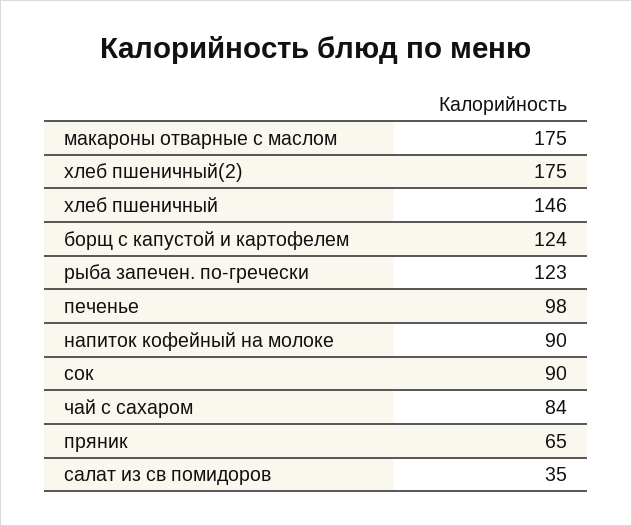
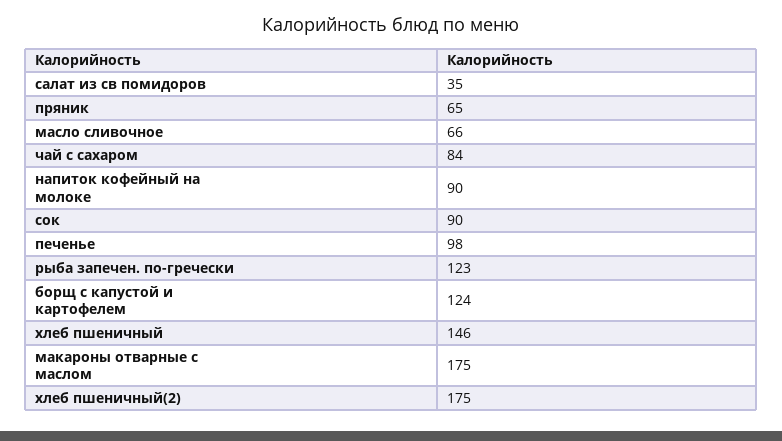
масло сливочное: none -> 66

